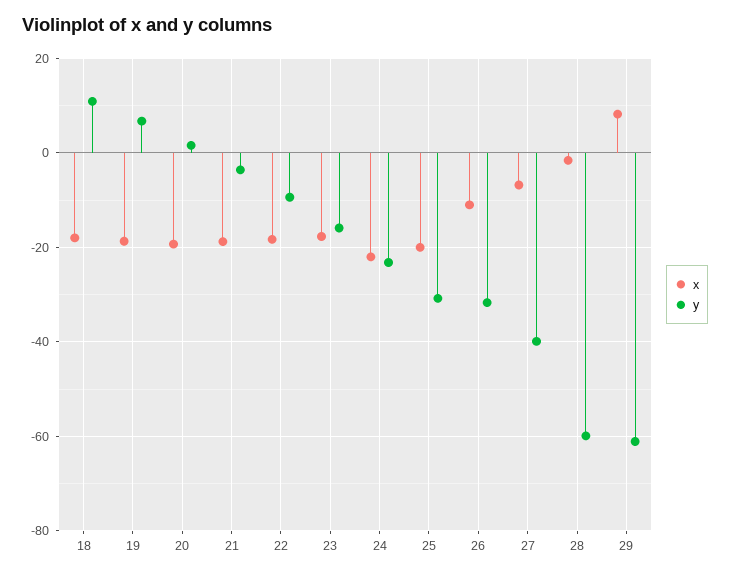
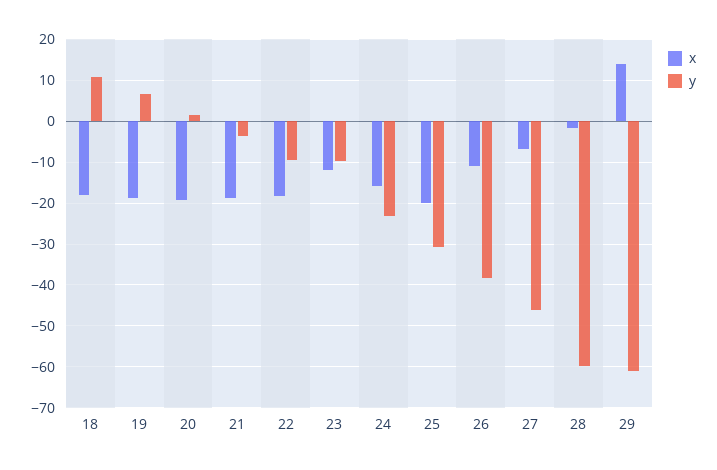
x, 23: -18 -> -12
y, 23: -16 -> -10
x, 24: -22 -> -16
y, 26: -32 -> -38
y, 27: -40 -> -46
x, 29: 8 -> 14

